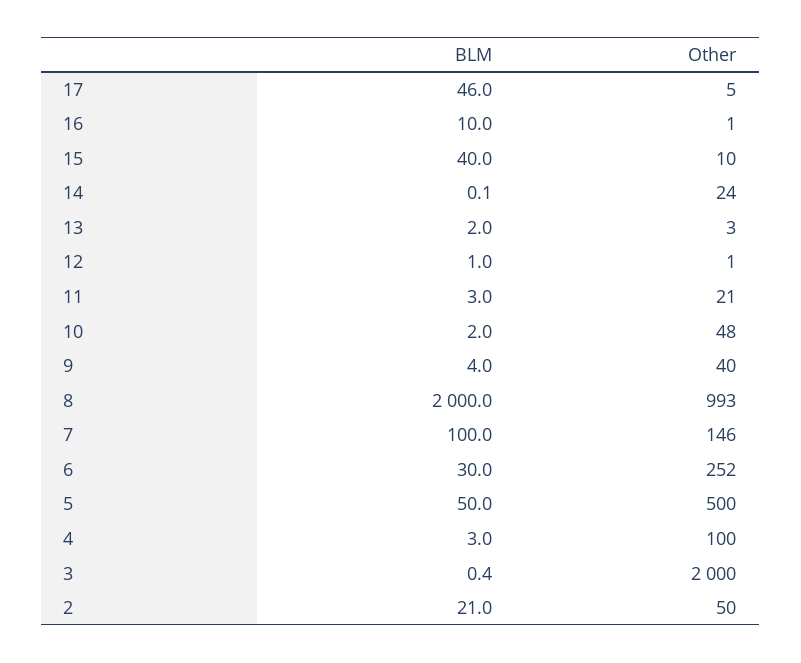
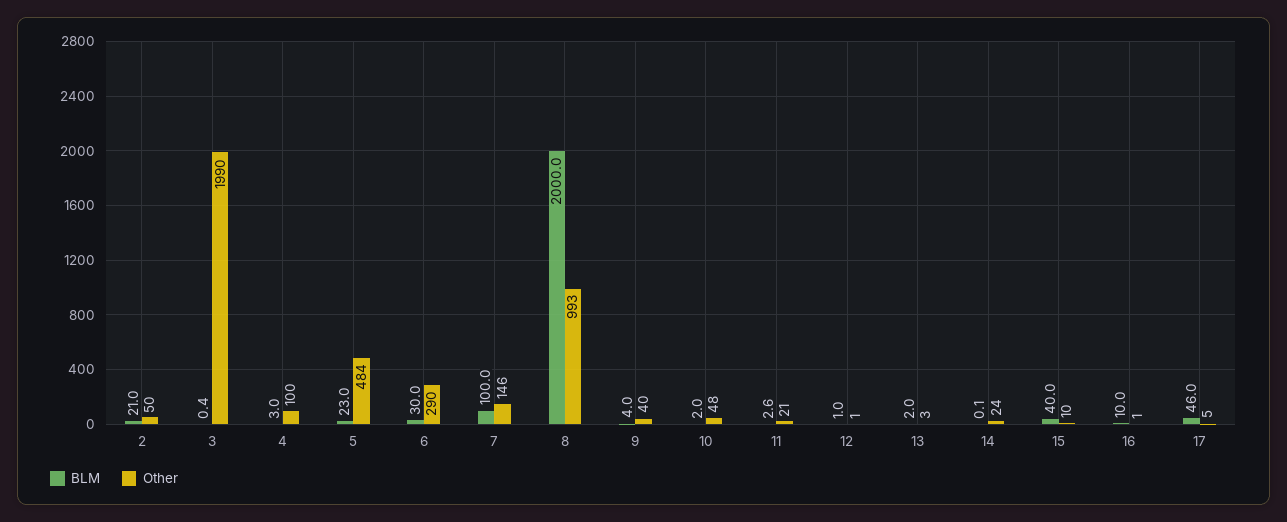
BLM, 11: 3 -> 2.6
Other, 6: 252 -> 290
BLM, 5: 50 -> 23
Other, 5: 500 -> 484
Other, 3: 2000 -> 1990

